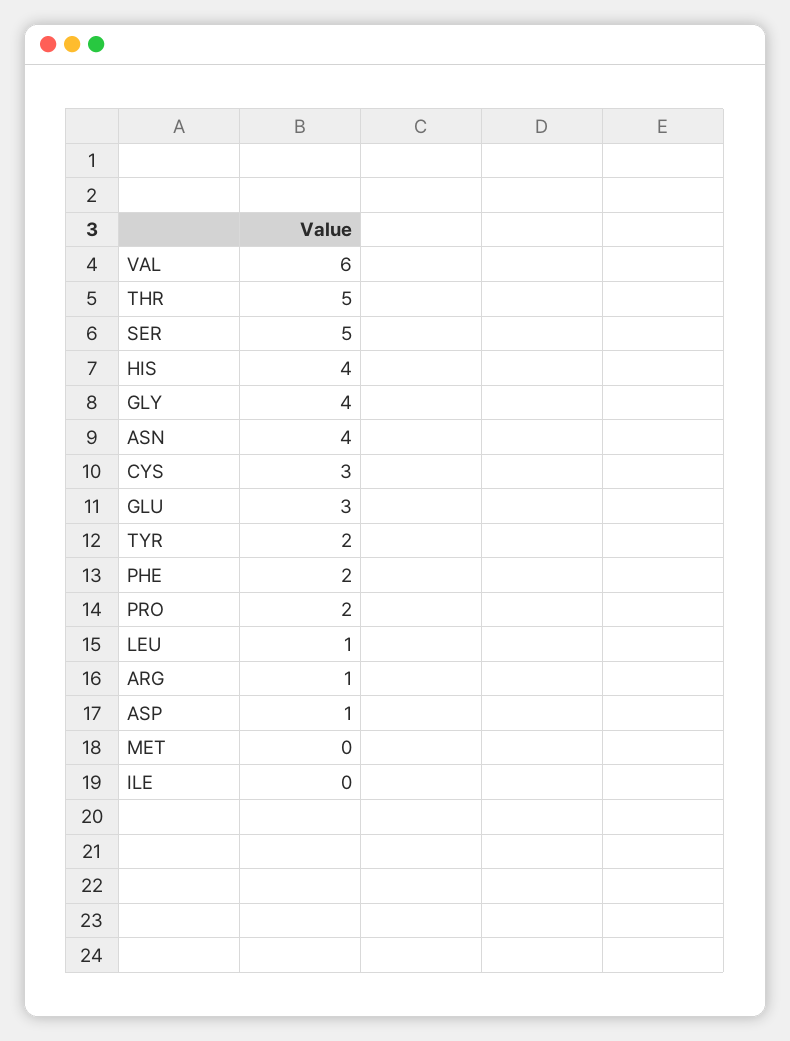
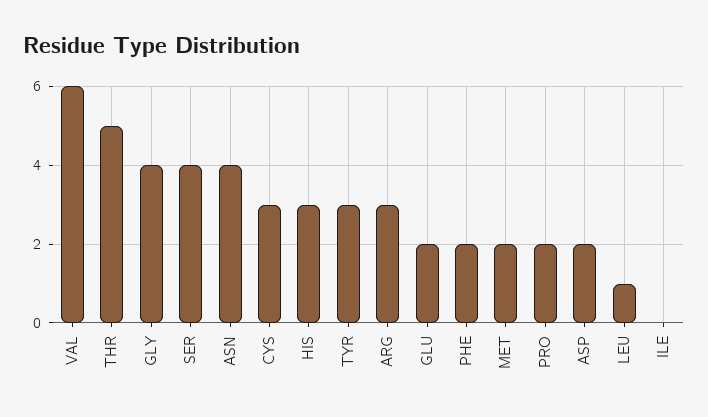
SER: 5 -> 4
HIS: 4 -> 3
GLU: 3 -> 2
TYR: 2 -> 3
ARG: 1 -> 3
ASP: 1 -> 2
MET: 0 -> 2

